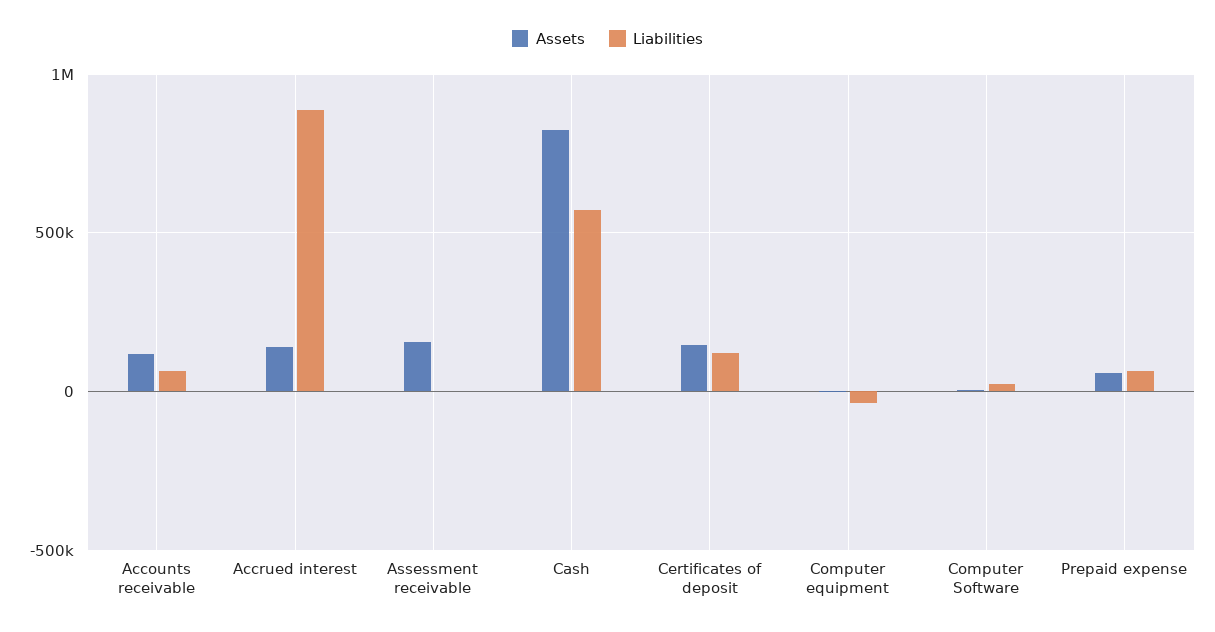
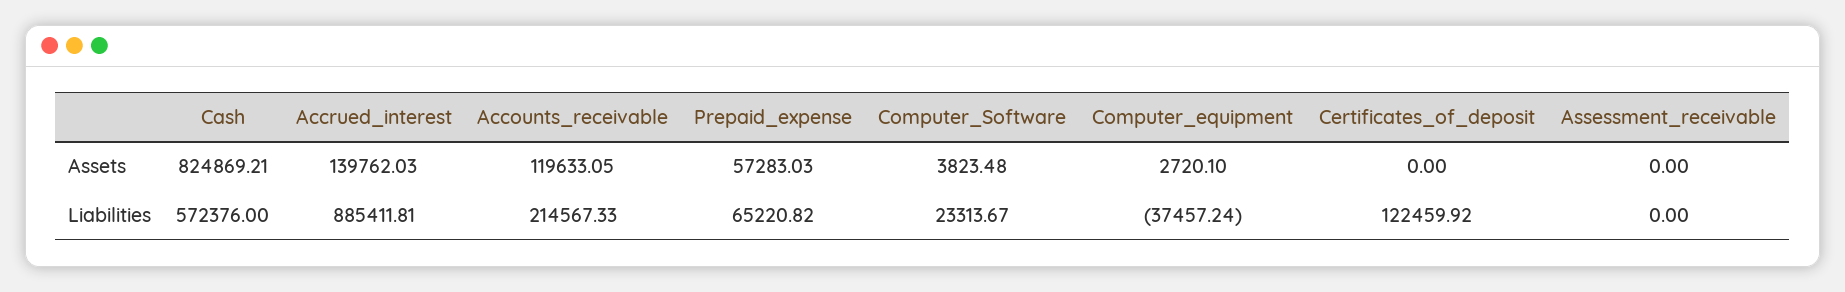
Liabilities, Accounts receivable: 50000 -> 214567.33
Assets, Assessment receivable: 150000 -> 0
Assets, Certificates of deposit: 150000 -> 0

